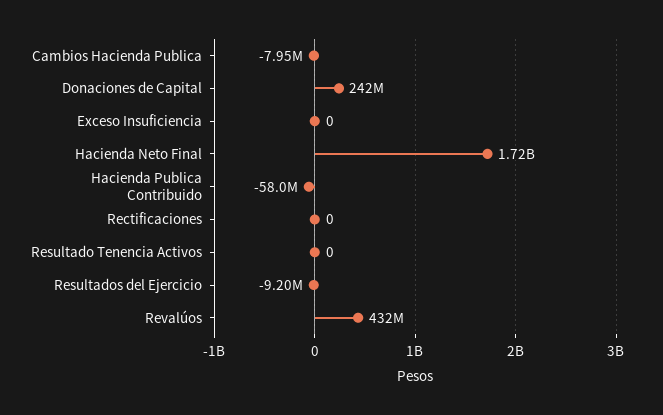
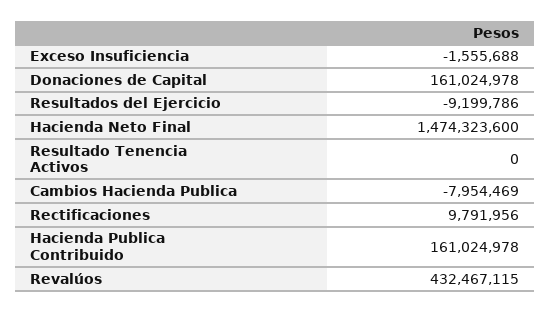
Donaciones de Capital: 242000000 -> 161024978
Exceso Insuficiencia: 0 -> -1555688
Hacienda Neto Final: 1720000000 -> 1474323600
Hacienda Publica Contribuido: -58000000 -> 161024978
Rectificaciones: 0 -> 9791956

